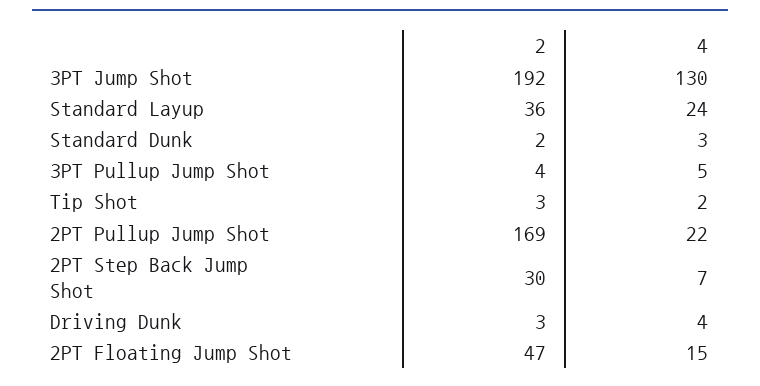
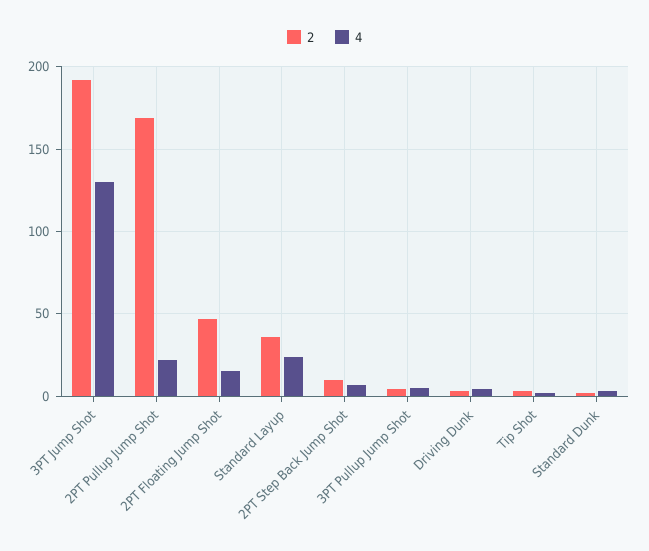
2, 2PT Step Back Jump Shot: 30 -> 10

